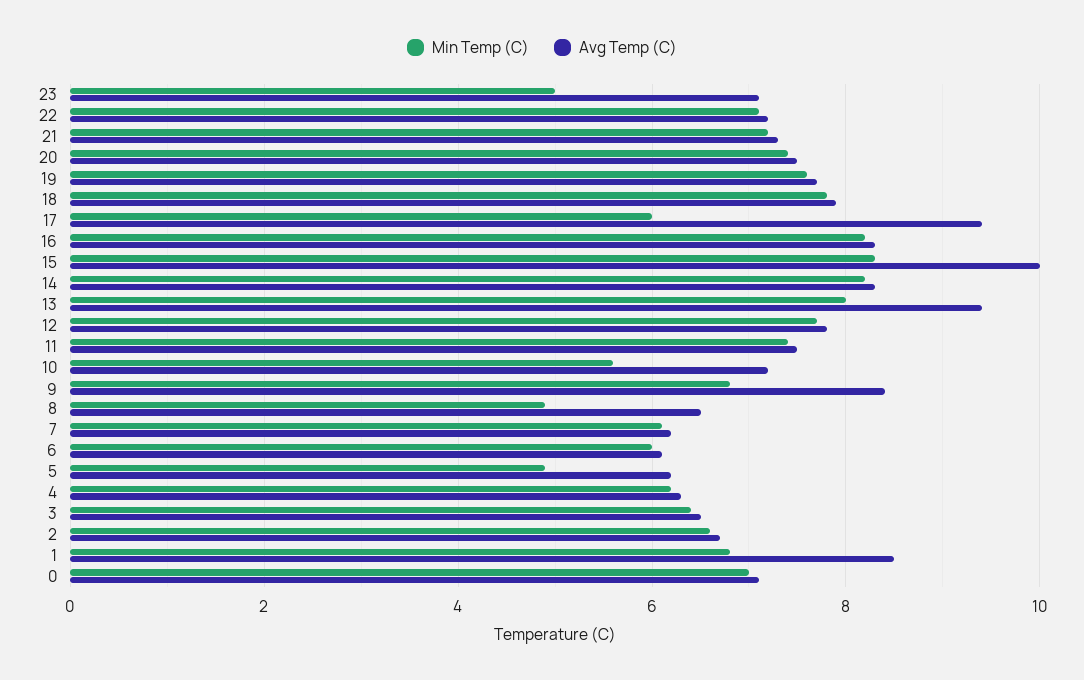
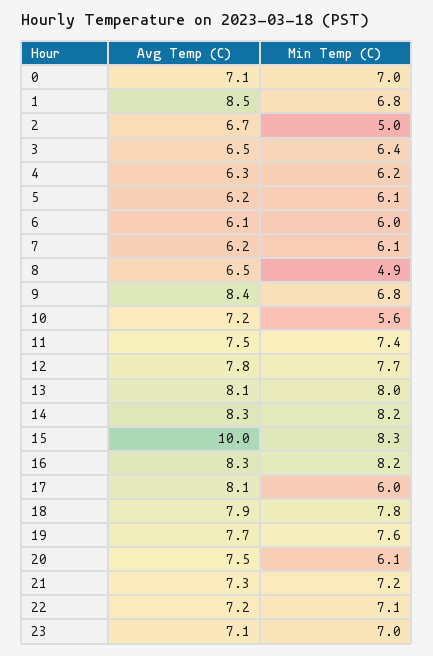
Min Temp (C), 23: 5 -> 7
Min Temp (C), 20: 7.5 -> 6.1
Avg Temp (C), 17: 9.5 -> 8.1
Avg Temp (C), 13: 9.5 -> 8.1
Min Temp (C), 5: 5 -> 6.1
Min Temp (C), 2: 6.5 -> 5

